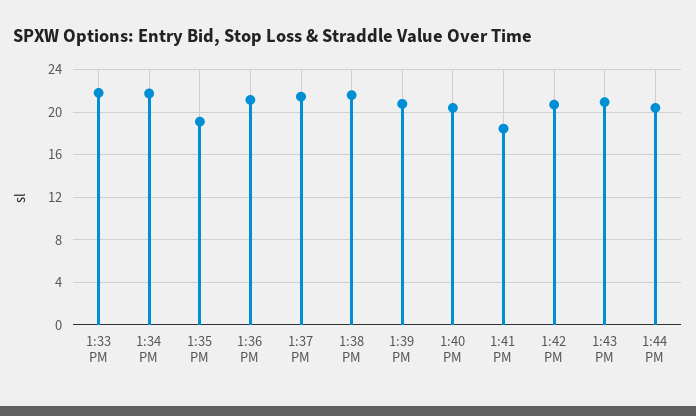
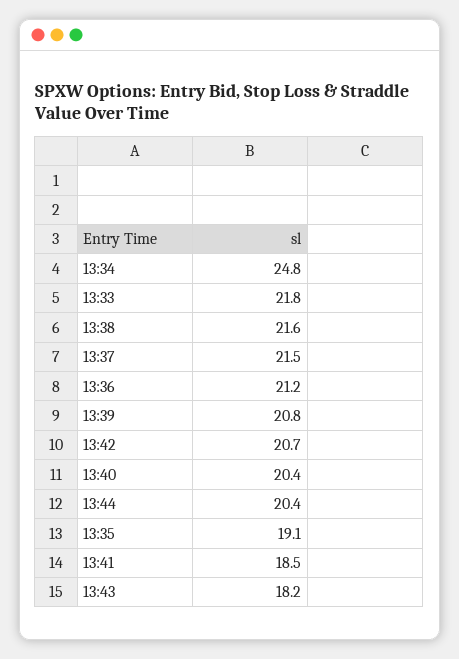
1:34 PM: 22 -> 24.8
1:43 PM: 21 -> 18.2

